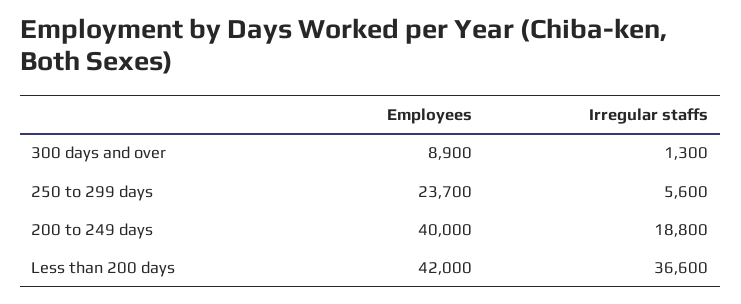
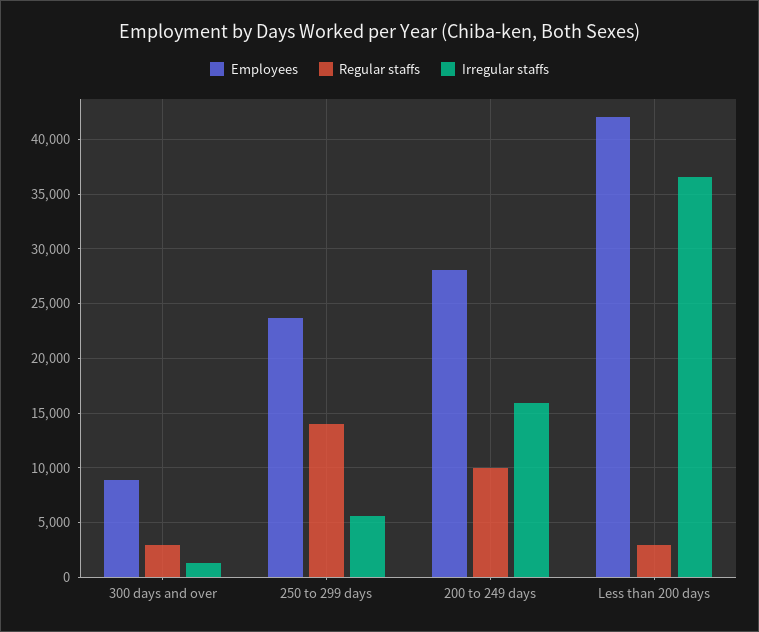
Employees, 200 to 249 days: 40000 -> 28000
Irregular staffs, 200 to 249 days: 18800 -> 16000
Regular staffs, 300 days and over: none -> 3000
Regular staffs, 250 to 299 days: none -> 14000
Regular staffs, 200 to 249 days: none -> 10000
Regular staffs, Less than 200 days: none -> 3000

